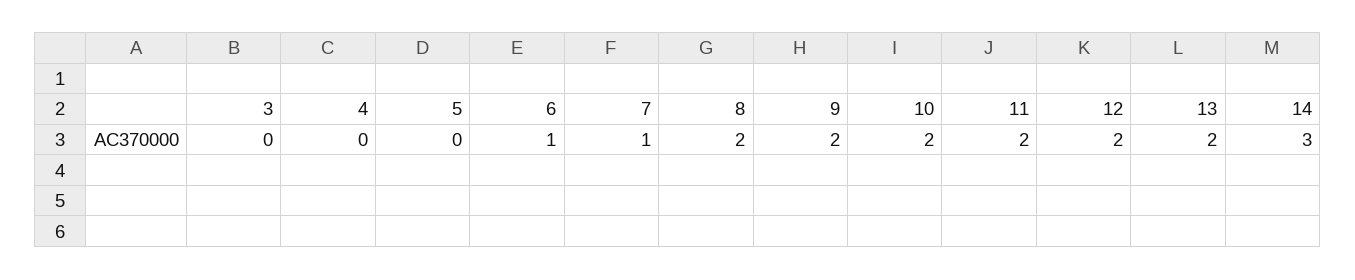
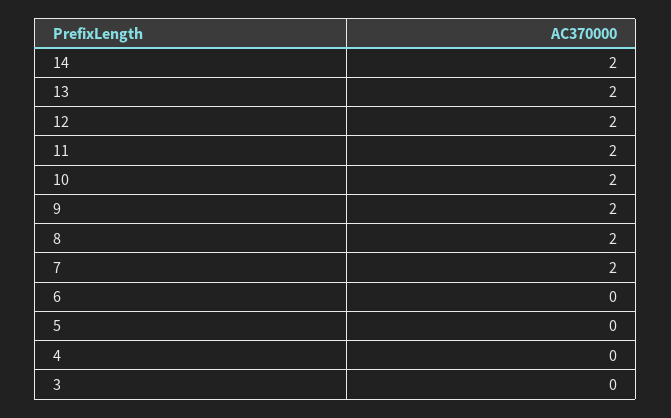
6: 1 -> 0
7: 1 -> 2
14: 3 -> 2

